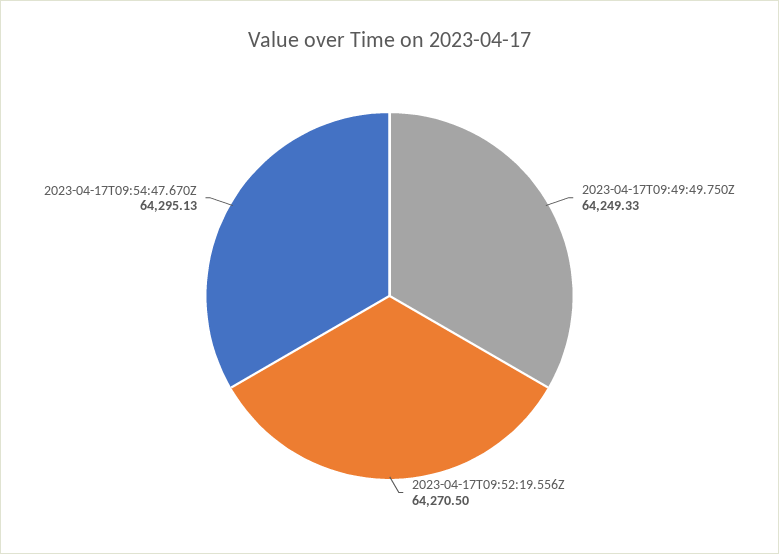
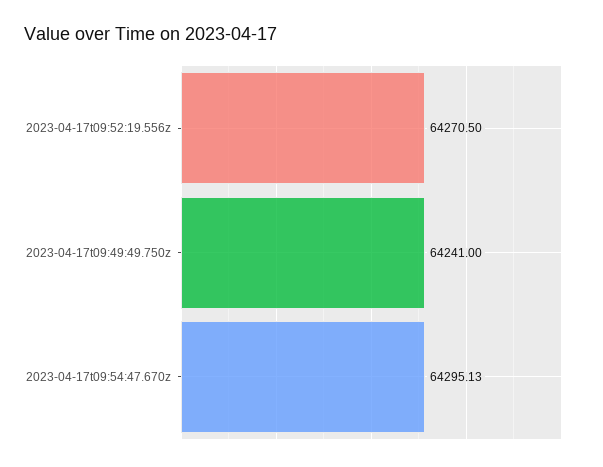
2023-04-17T09:49:49.750Z: 64249.33 -> 64241

